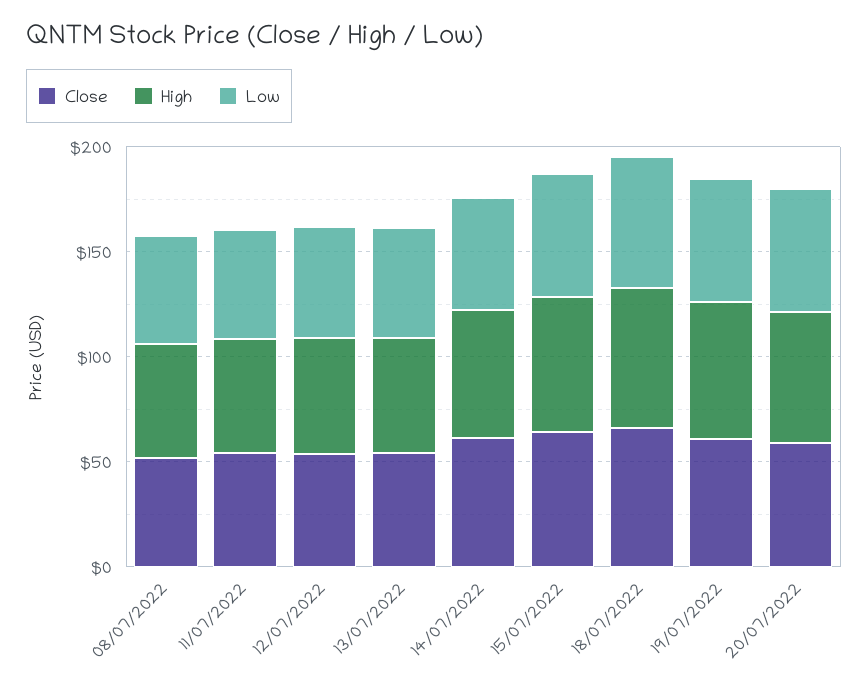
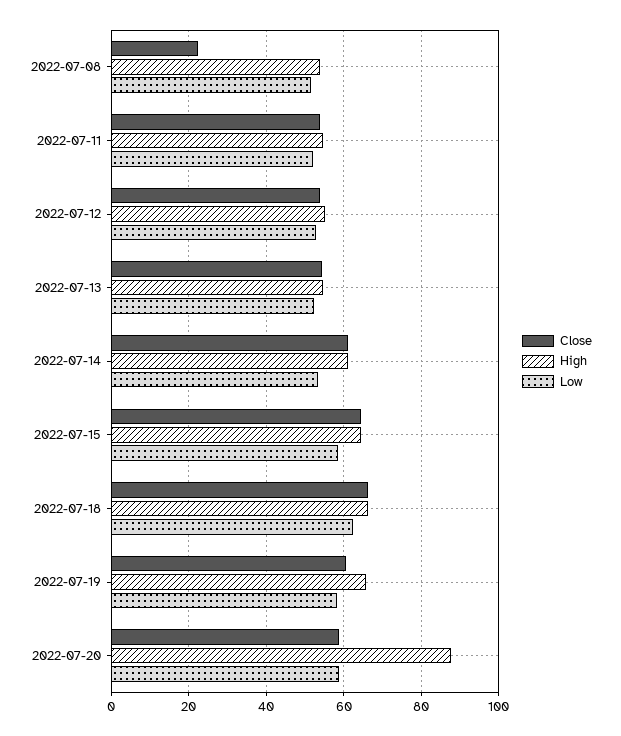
Close, 08/07/2022: 50 -> 22
High, 20/07/2022: 60 -> 88

